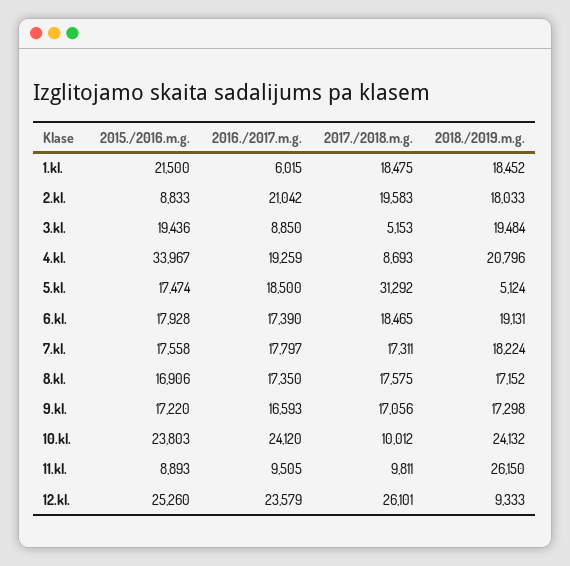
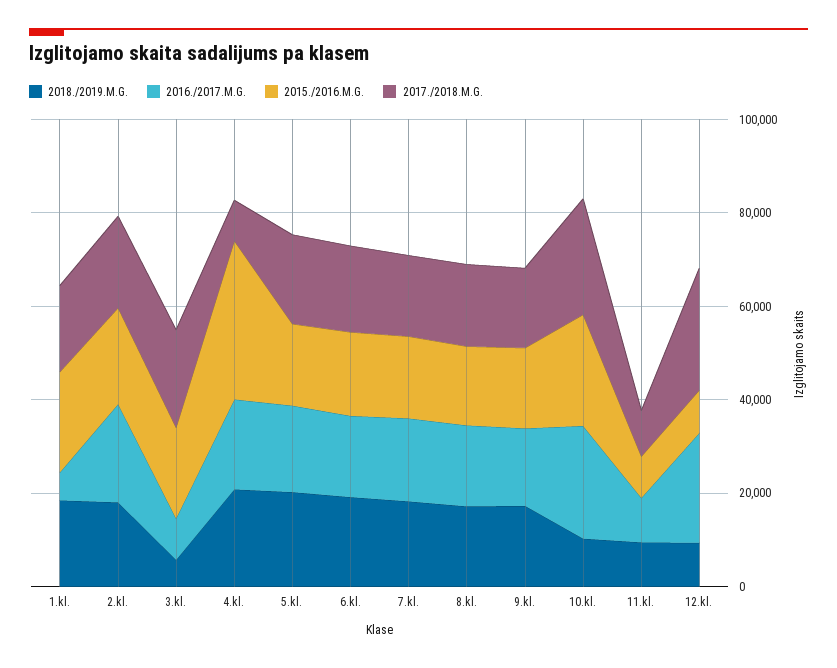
2015./2016.m.g., 2.kl.: 8833 -> 20000
2017./2018.m.g., 3.kl.: 5153 -> 20000
2018./2019.m.g., 3.kl.: 19484 -> 5000
2017./2018.m.g., 5.kl.: 31292 -> 20000
2018./2019.m.g., 5.kl.: 5124 -> 20000
2017./2018.m.g., 10.kl.: 10012 -> 25000
2018./2019.m.g., 10.kl.: 24132 -> 10000
2018./2019.m.g., 11.kl.: 26150 -> 10000
2015./2016.m.g., 12.kl.: 25260 -> 10000

